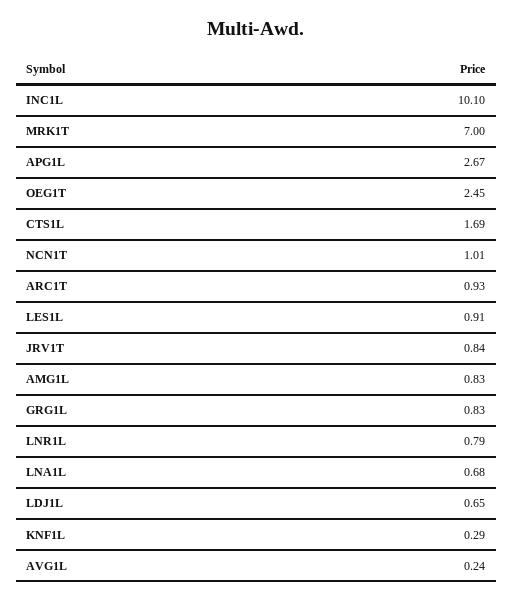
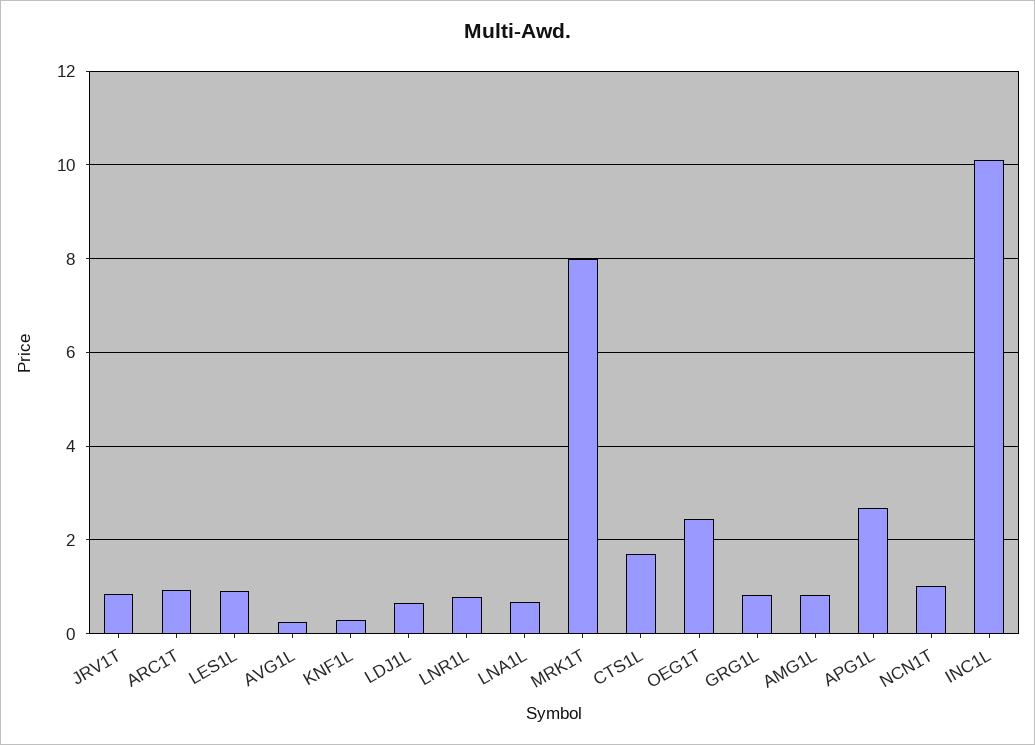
MRK1T: 7 -> 8

